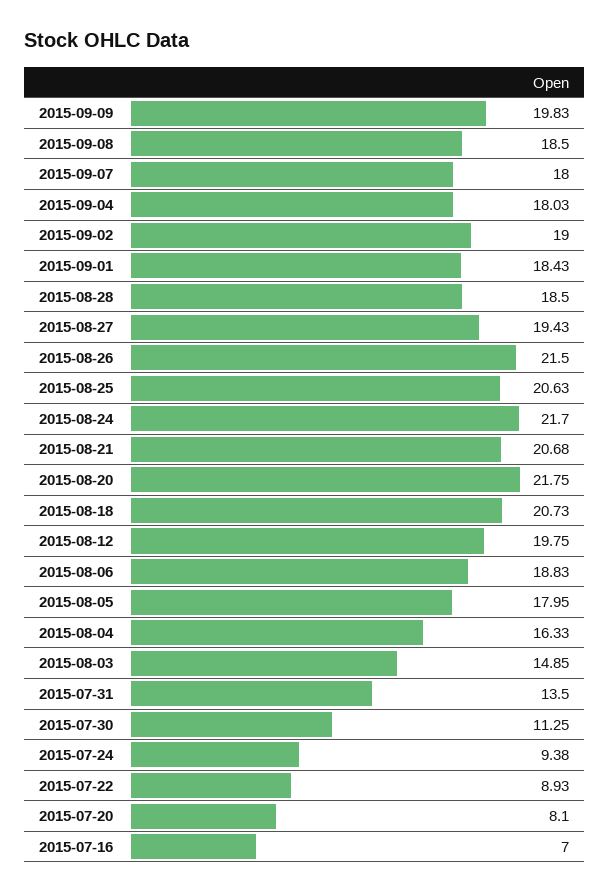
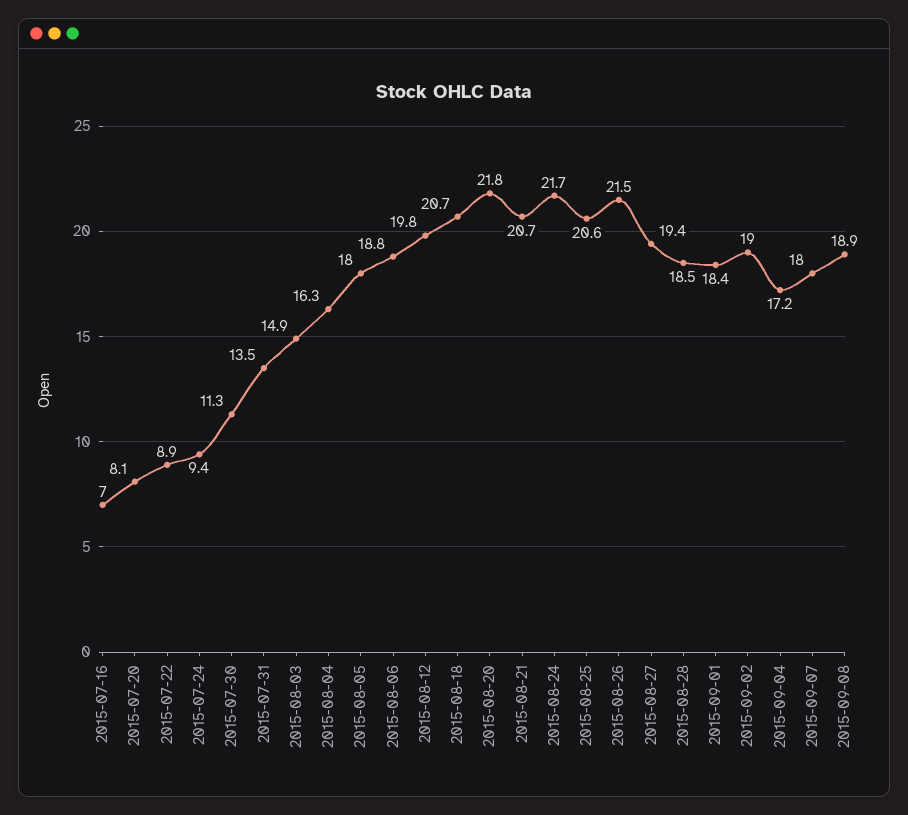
2015-09-09: 19.83 -> none
2015-09-08: 18.5 -> 18.9
2015-09-04: 18.03 -> 17.2

